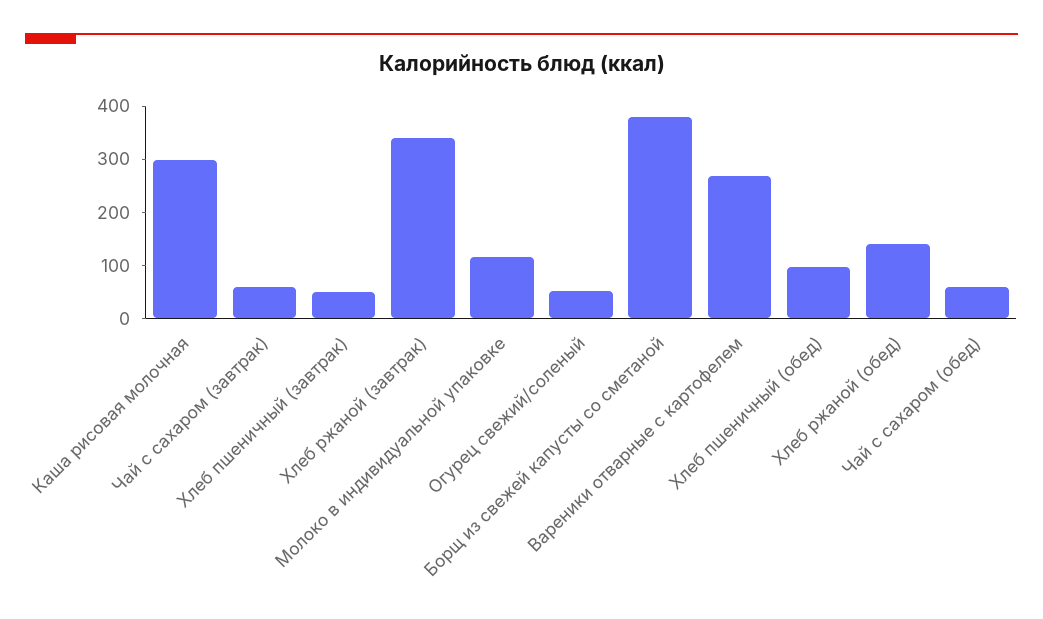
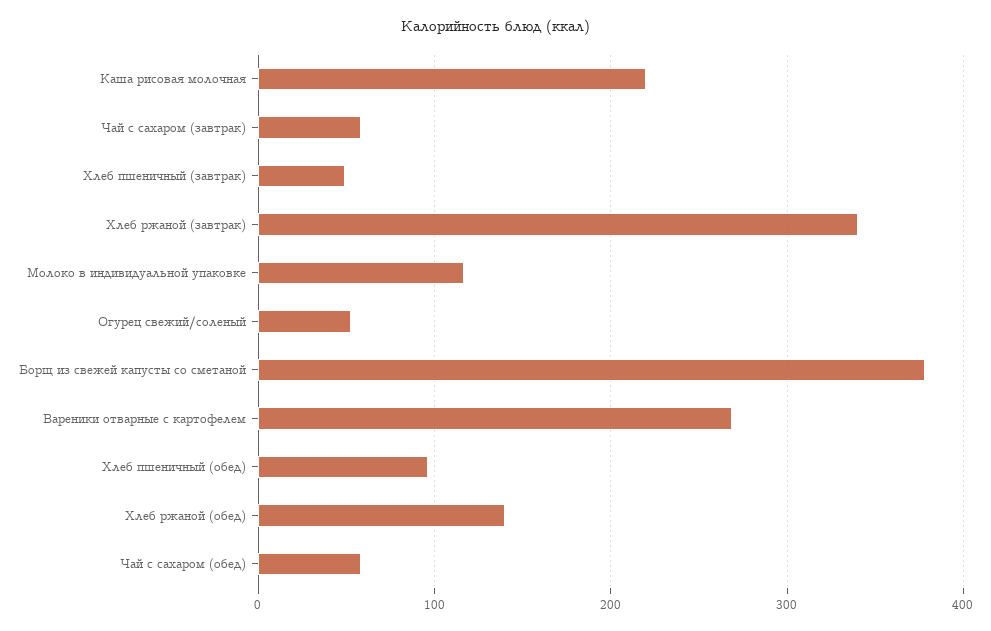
Каша рисовая молочная: 300 -> 220

